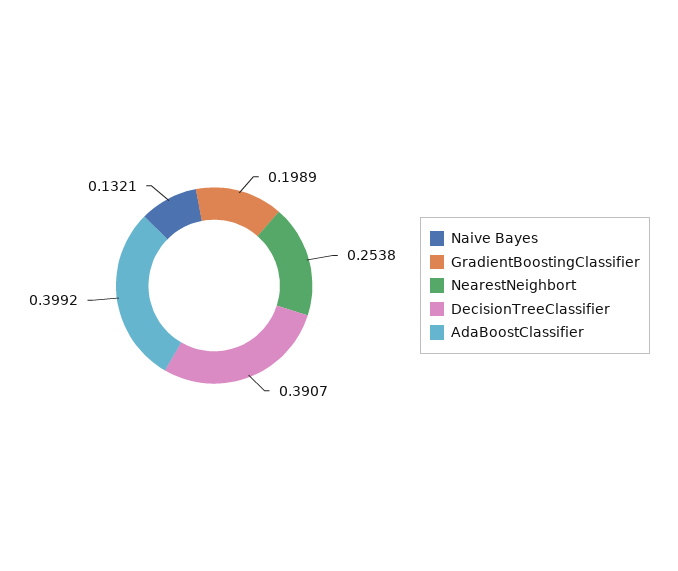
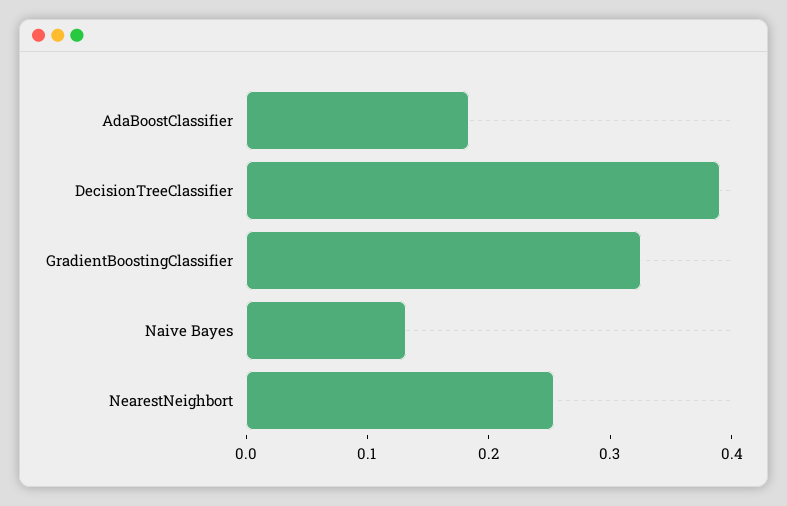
GradientBoostingClassifier: 0.1989 -> 0.32
AdaBoostClassifier: 0.3992 -> 0.18

